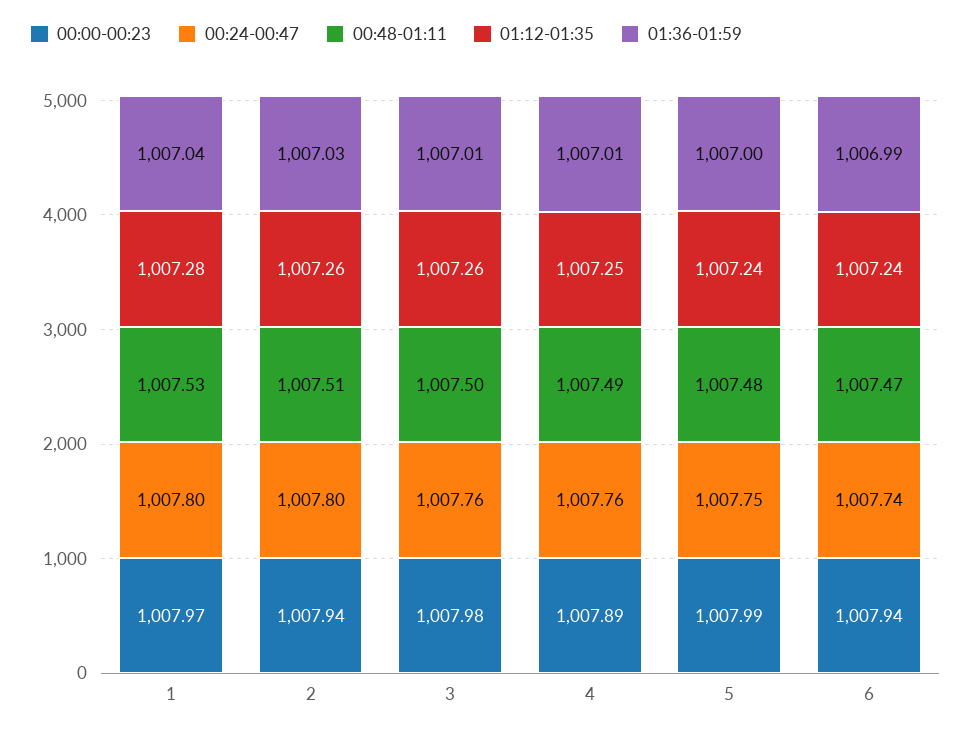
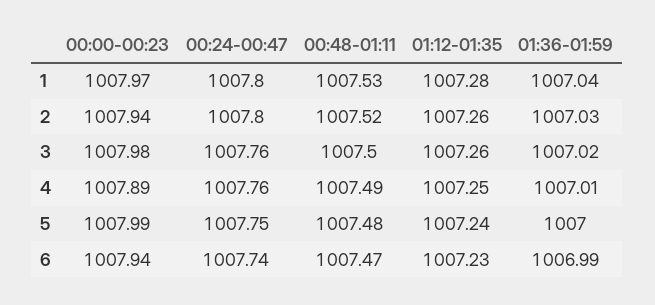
00:48-01:11, 2: 1007.51 -> 1007.52
01:36-01:59, 3: 1007.01 -> 1007.02
01:12-01:35, 6: 1007.24 -> 1007.23

